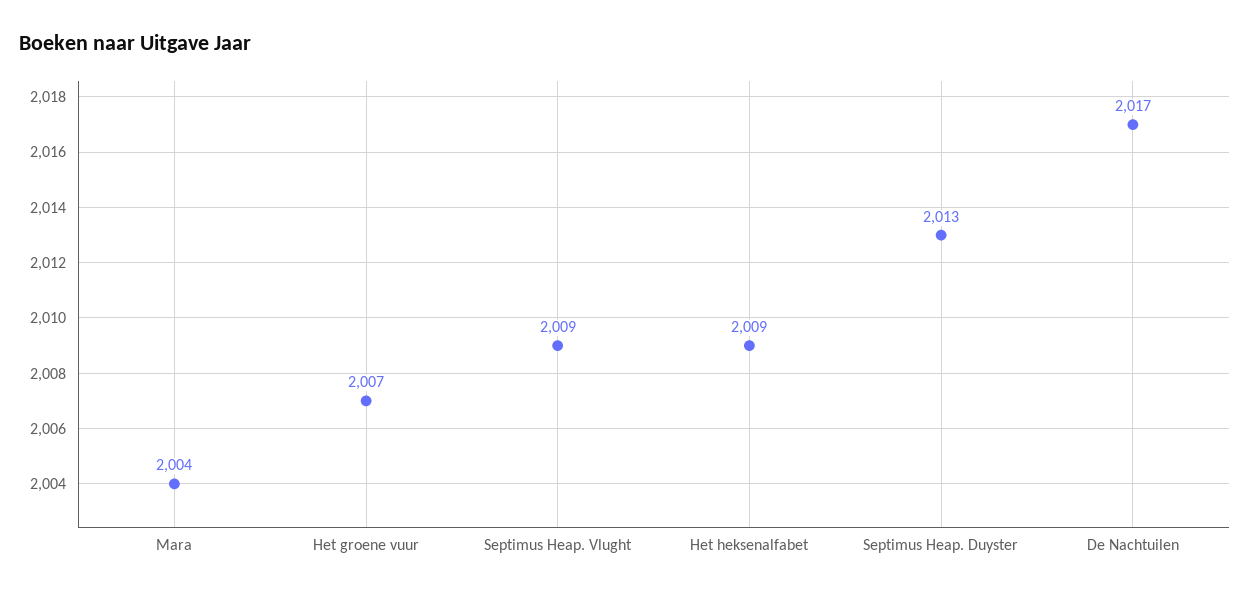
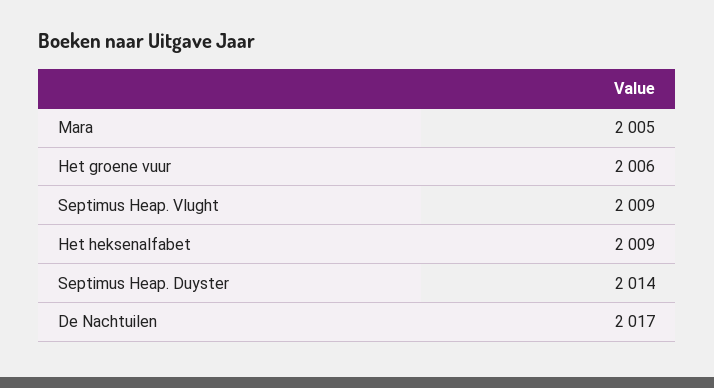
Mara: 2004 -> 2005
Het groene vuur: 2007 -> 2006
Septimus Heap. Duyster: 2013 -> 2014

